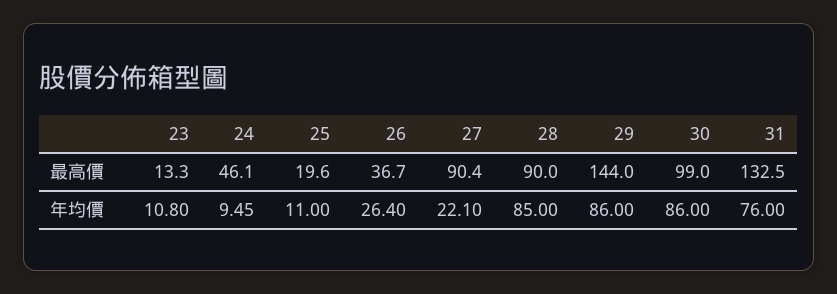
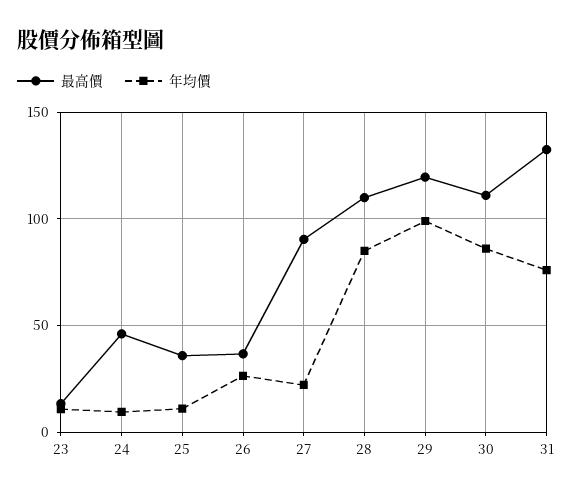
最高價, 25: 19.6 -> 35
最高價, 28: 90 -> 110
最高價, 29: 144 -> 120
最高價, 30: 99 -> 110
年均價, 29: 86 -> 100

